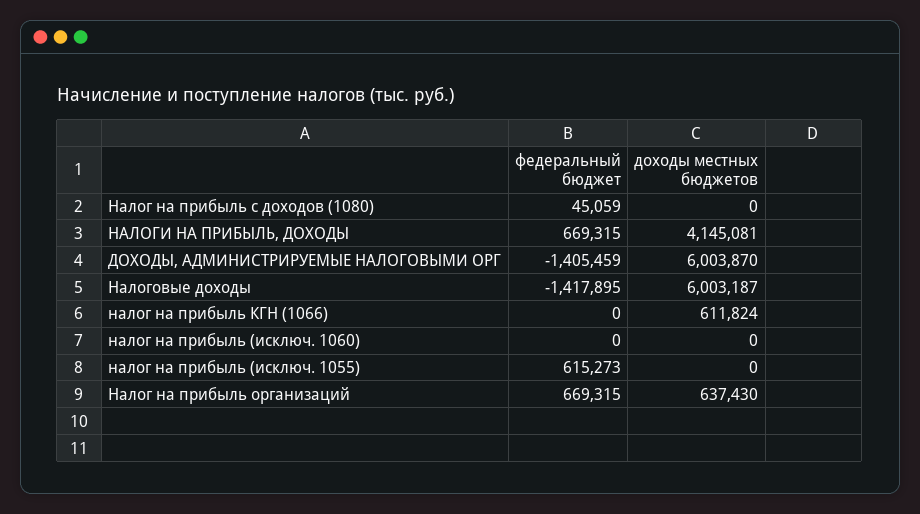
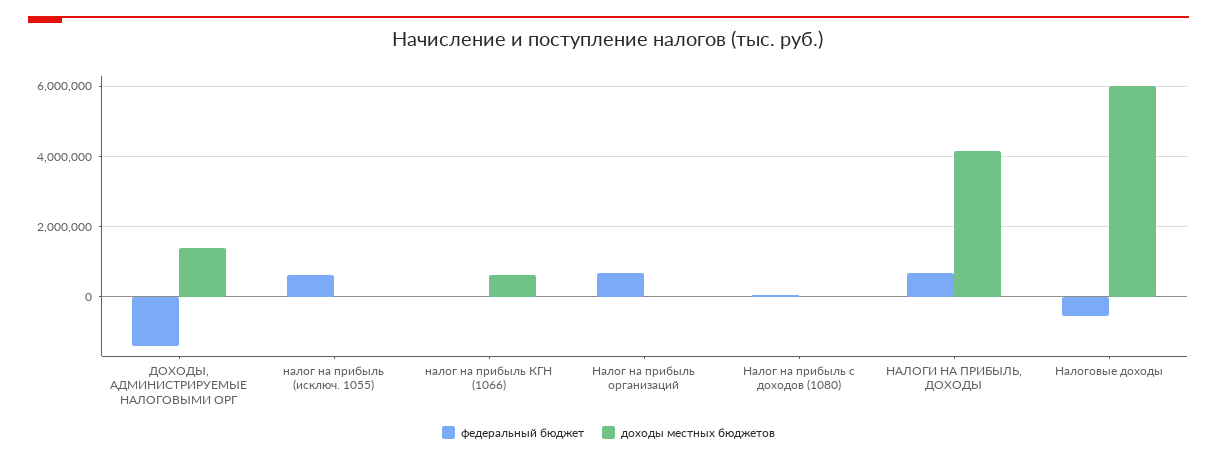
доходы местных бюджетов, ДОХОДЫ, АДМИНИСТРИРУЕМЫЕ НАЛОГОВЫМИ ОРГ: 6003870 -> 1400000
федеральный бюджет, Налоговые доходы: -1417895 -> -600000
федеральный бюджет, налог на прибыль (исключ. 1060): 0 -> none
доходы местных бюджетов, налог на прибыль (исключ. 1060): 0 -> none
доходы местных бюджетов, Налог на прибыль организаций: 637430 -> 0

